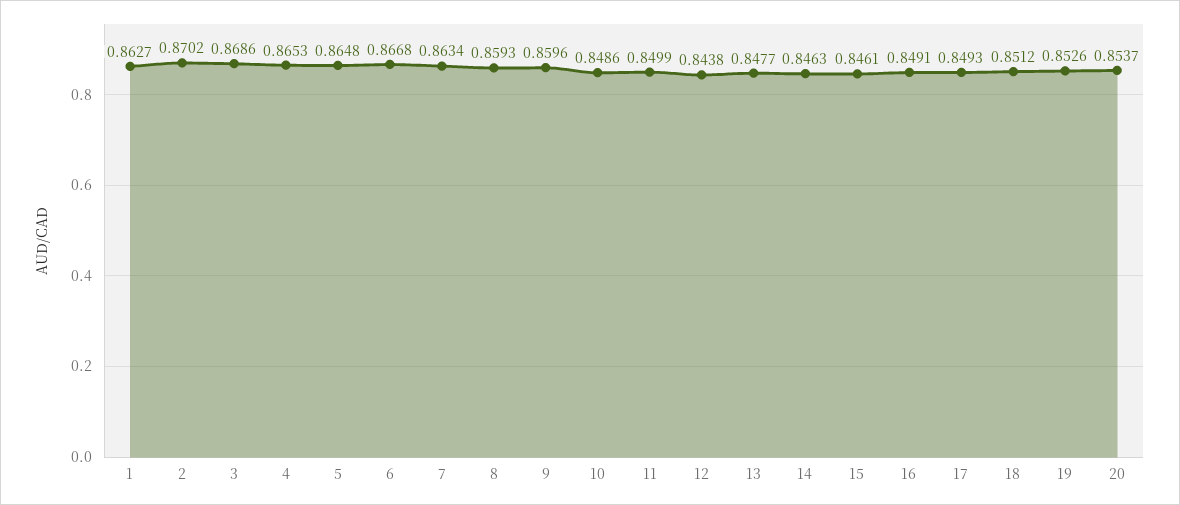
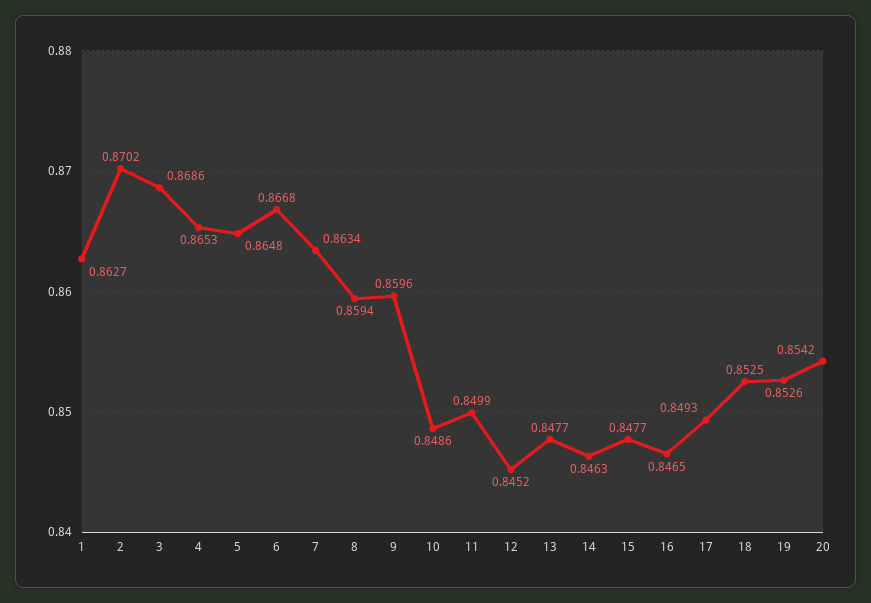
8: 0.8593 -> 0.8594
12: 0.8438 -> 0.8452
15: 0.8461 -> 0.8477
16: 0.8491 -> 0.8465
18: 0.8512 -> 0.8525
20: 0.8537 -> 0.8542

